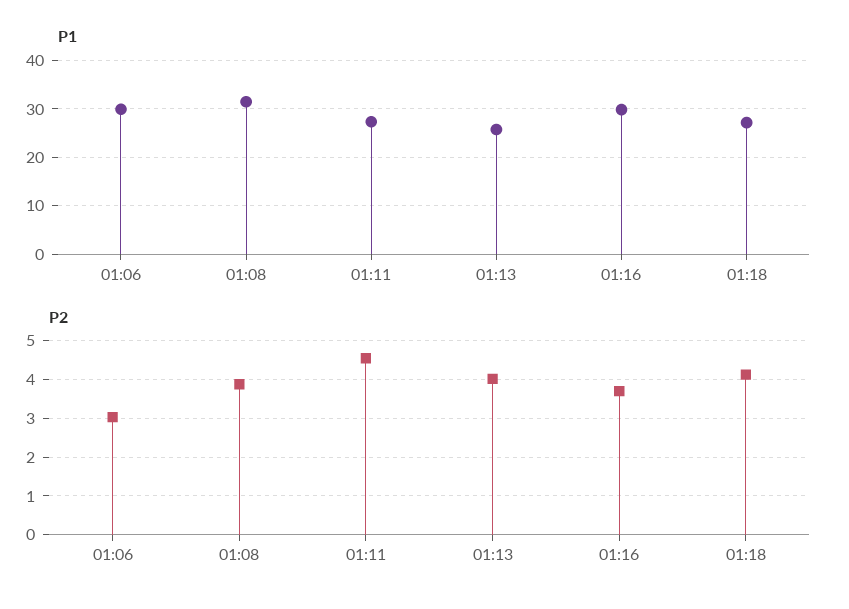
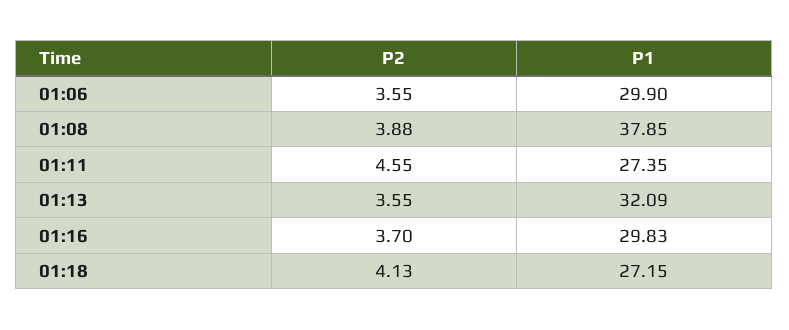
P1, 01:08: 32 -> 37.85
P1, 01:13: 26 -> 32.09
P2, 01:06: 3 -> 3.55
P2, 01:13: 4 -> 3.55

